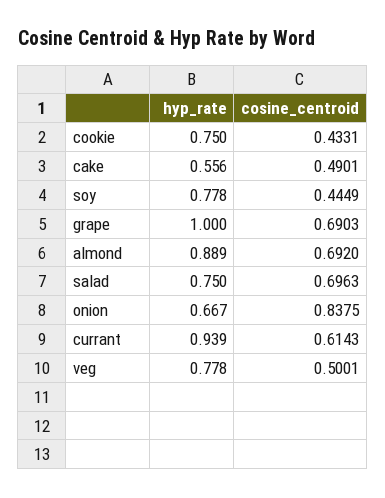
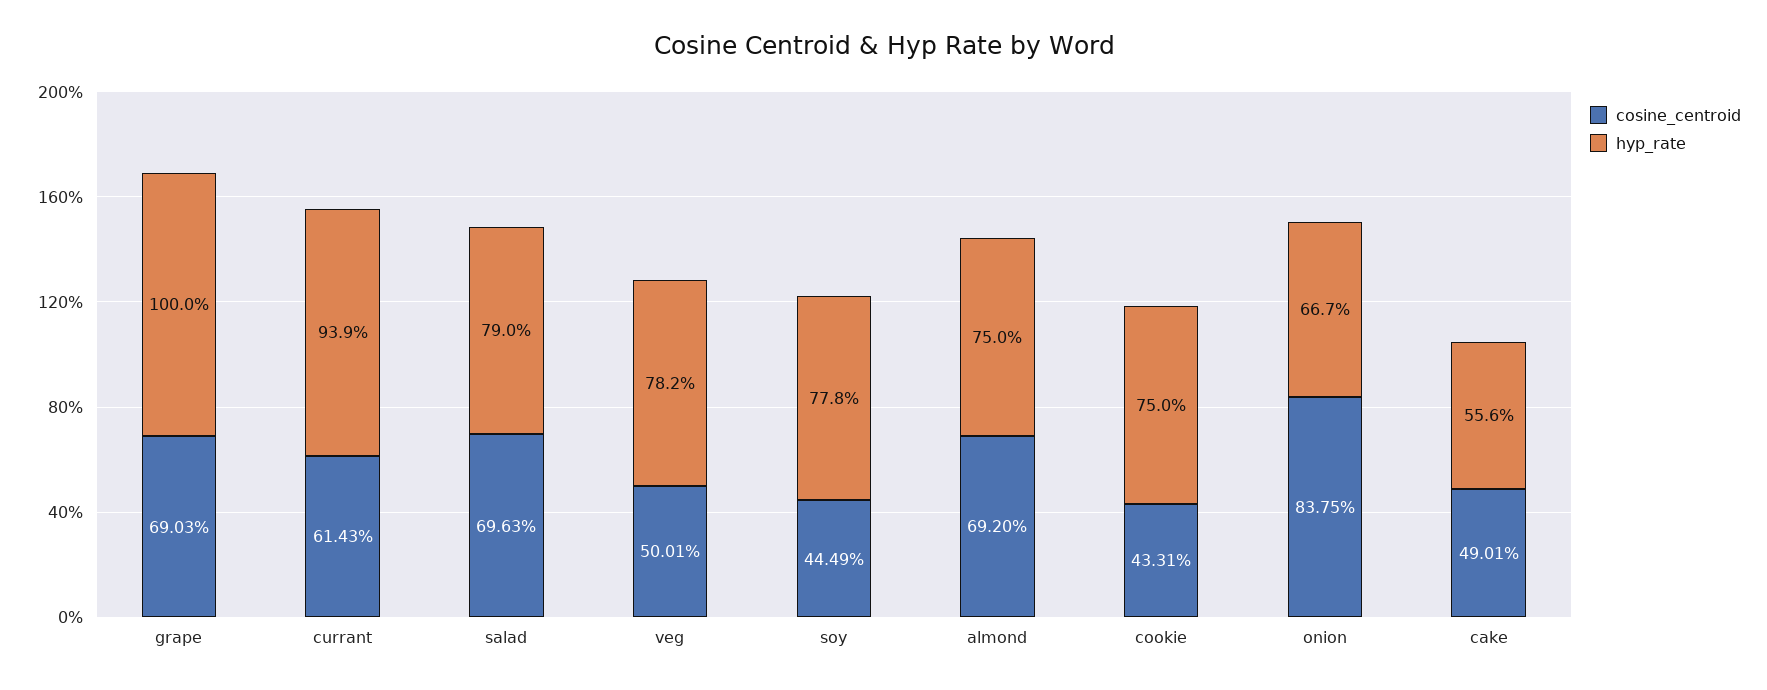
hyp_rate, almond: 0.889 -> 0.75
hyp_rate, salad: 0.75 -> 0.79
hyp_rate, veg: 0.778 -> 0.782

